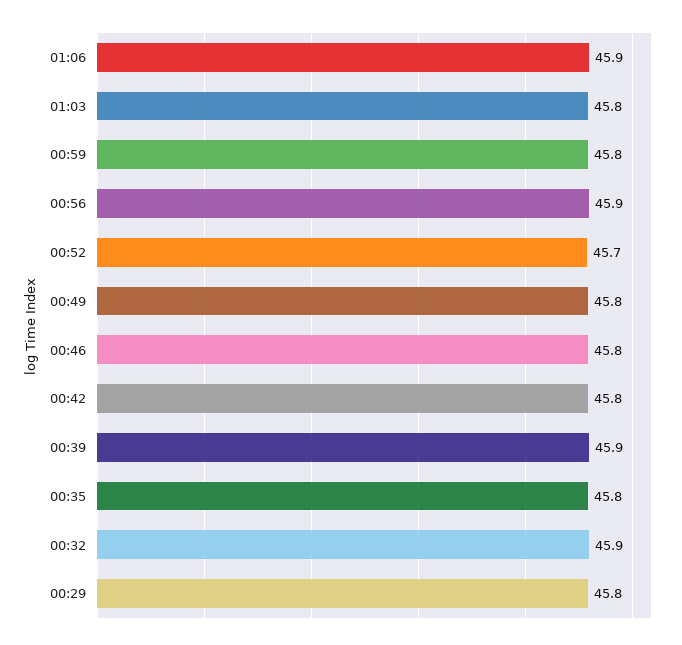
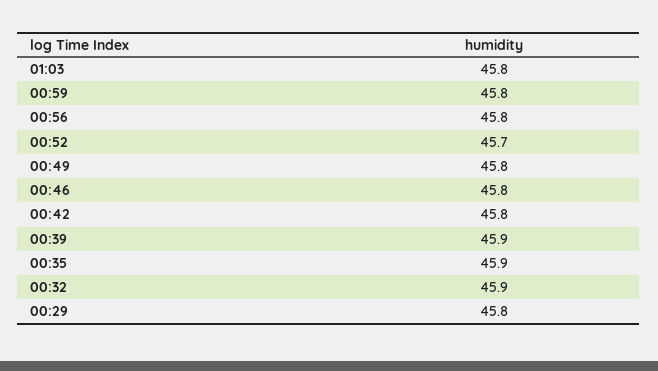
01:06: 45.9 -> none
00:56: 45.9 -> 45.8
00:35: 45.8 -> 45.9

